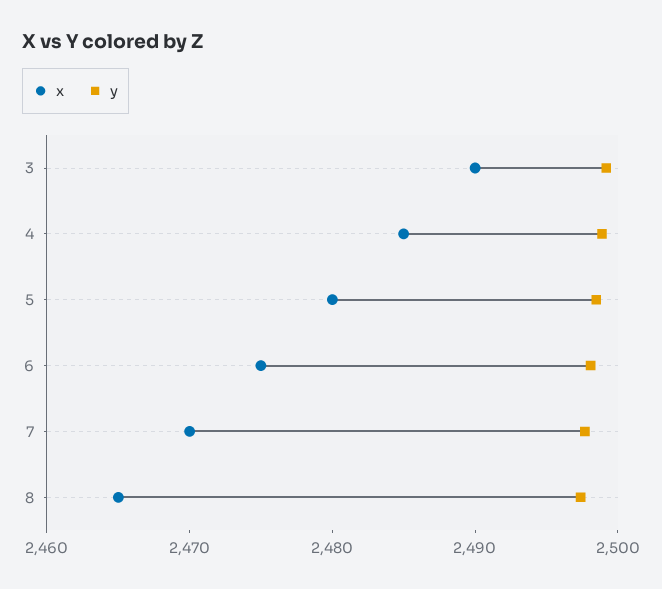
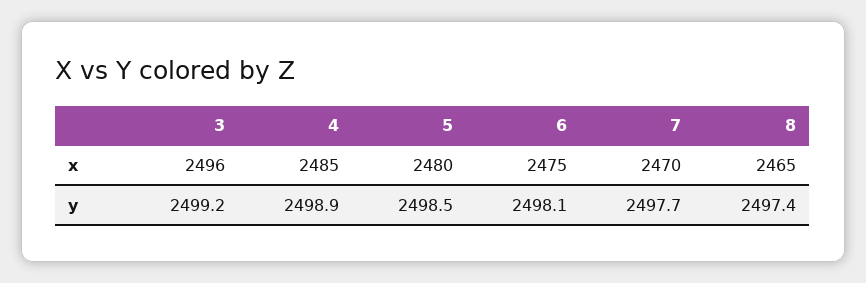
x, 3: 2490 -> 2496

